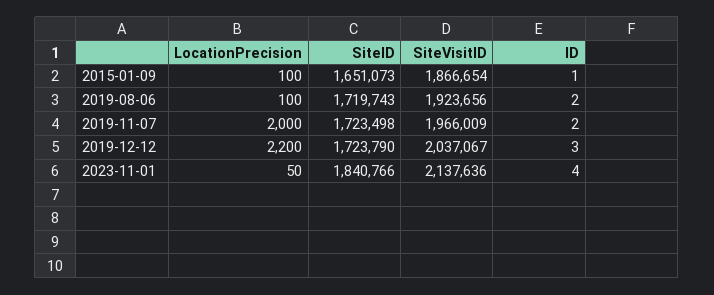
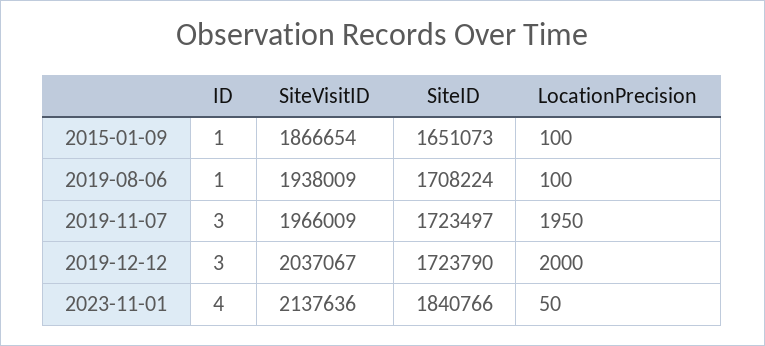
SiteID, 2019-08-06: 1719743 -> 1708224
SiteVisitID, 2019-08-06: 1923656 -> 1938009
ID, 2019-08-06: 2 -> 1
LocationPrecision, 2019-11-07: 2000 -> 1950
SiteID, 2019-11-07: 1723498 -> 1723497
ID, 2019-11-07: 2 -> 3
LocationPrecision, 2019-12-12: 2200 -> 2000

